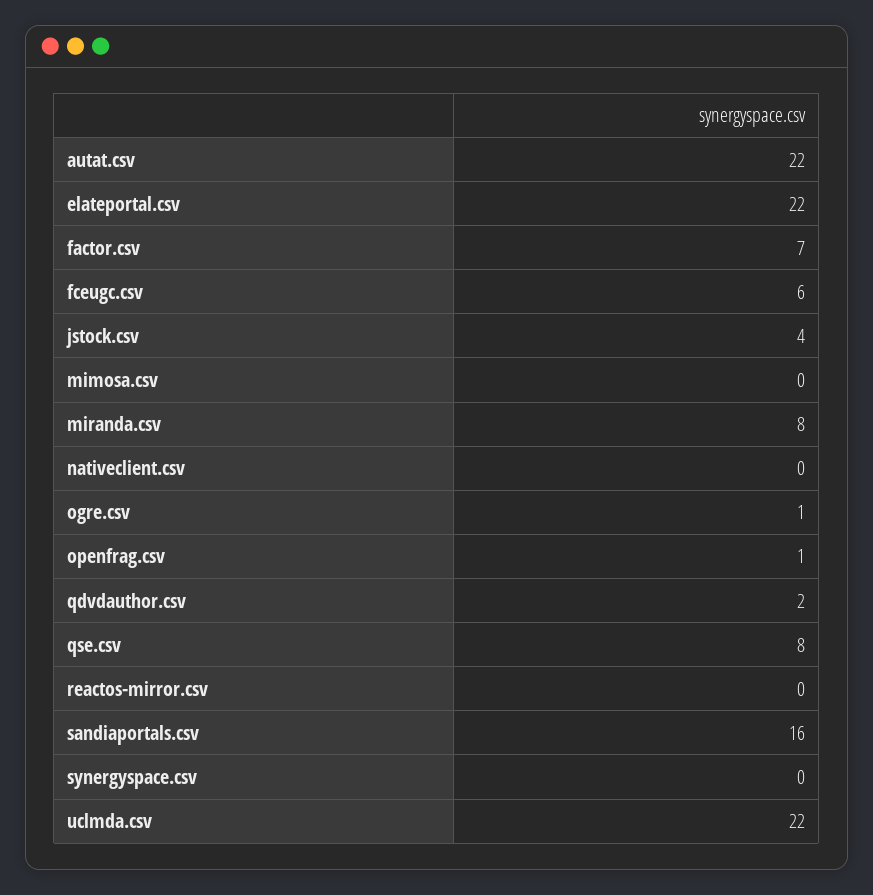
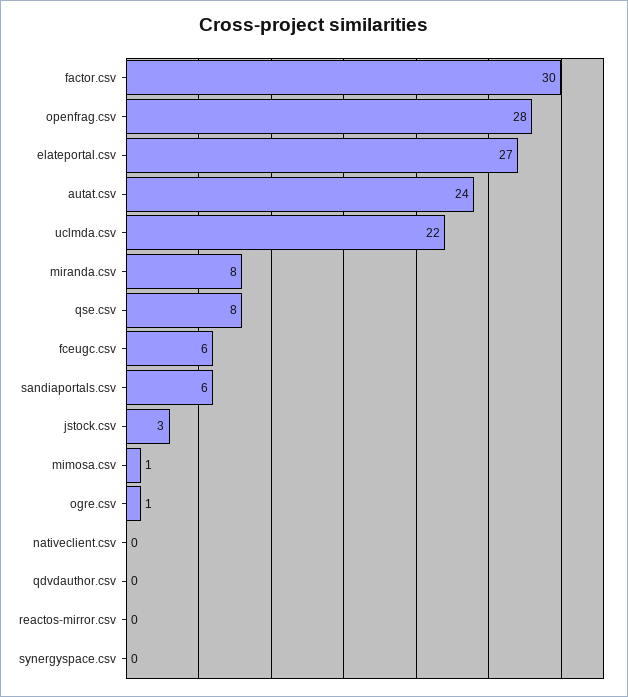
autat.csv: 22 -> 24
elateportal.csv: 22 -> 27
factor.csv: 7 -> 30
jstock.csv: 4 -> 3
mimosa.csv: 0 -> 1
openfrag.csv: 1 -> 28
qdvdauthor.csv: 2 -> 0
sandiaportals.csv: 16 -> 6

